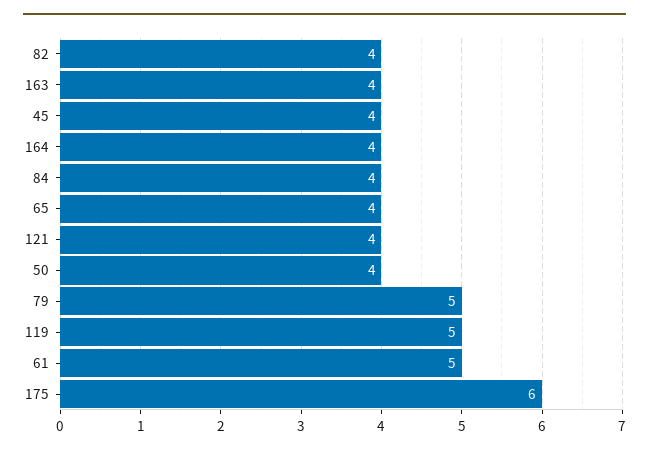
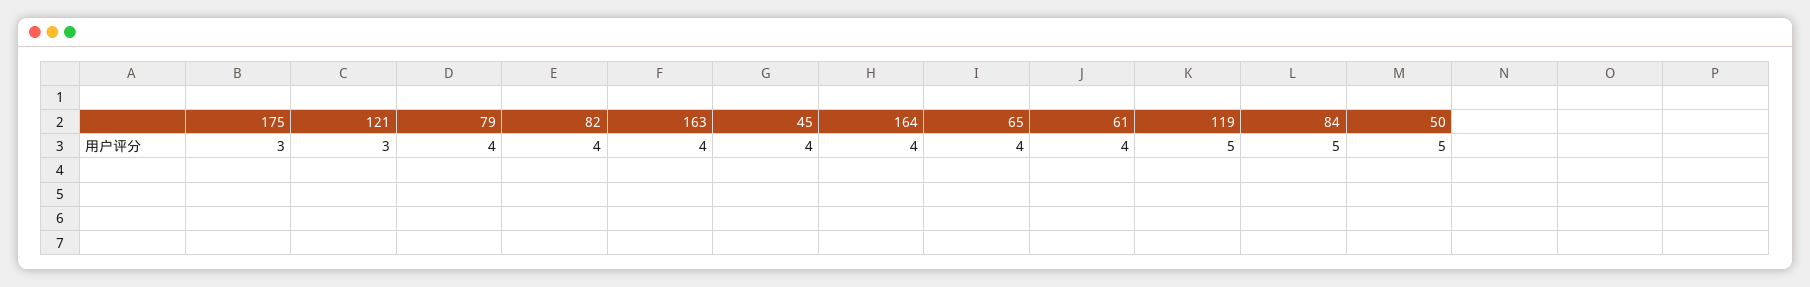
84: 4 -> 5
121: 4 -> 3
50: 4 -> 5
79: 5 -> 4
61: 5 -> 4
175: 6 -> 3

